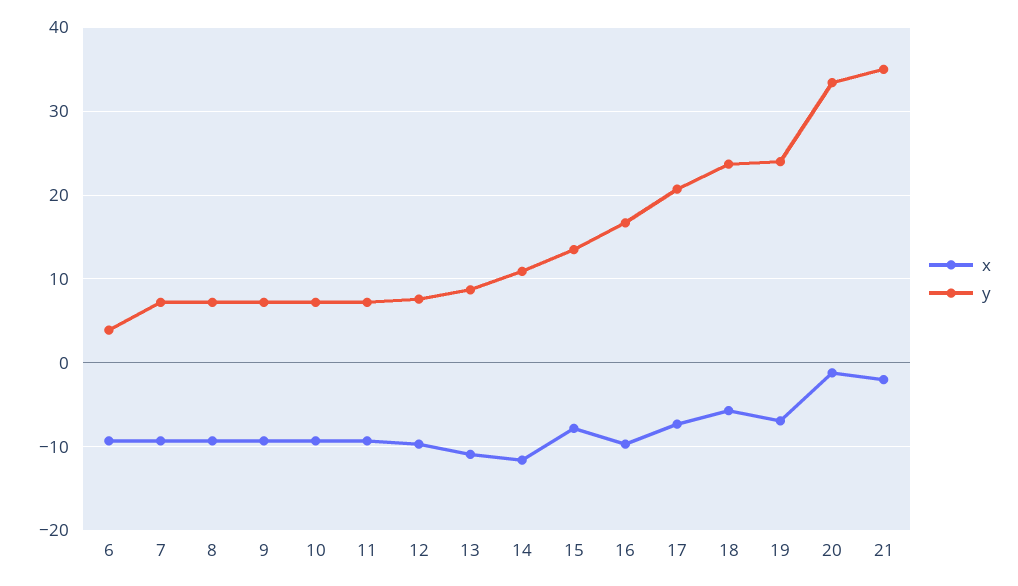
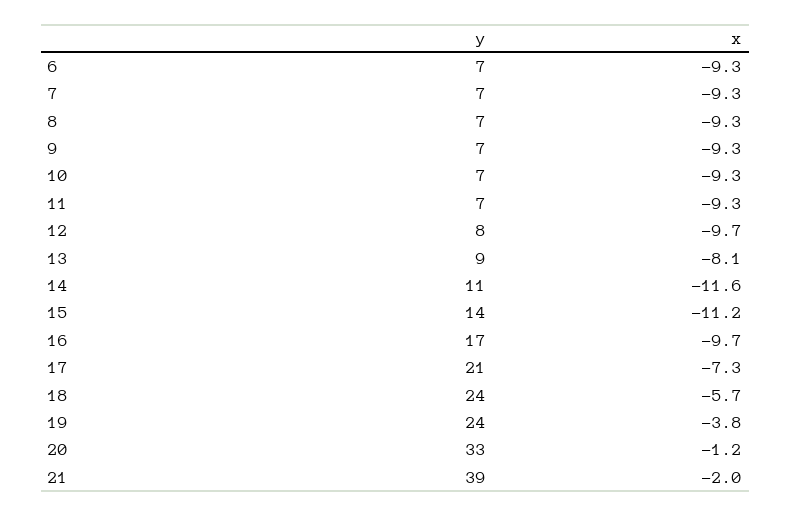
y, 6: 4 -> 7
x, 13: -11 -> -8.1
x, 15: -8 -> -11.2
x, 19: -7 -> -3.8
y, 21: 35 -> 39

